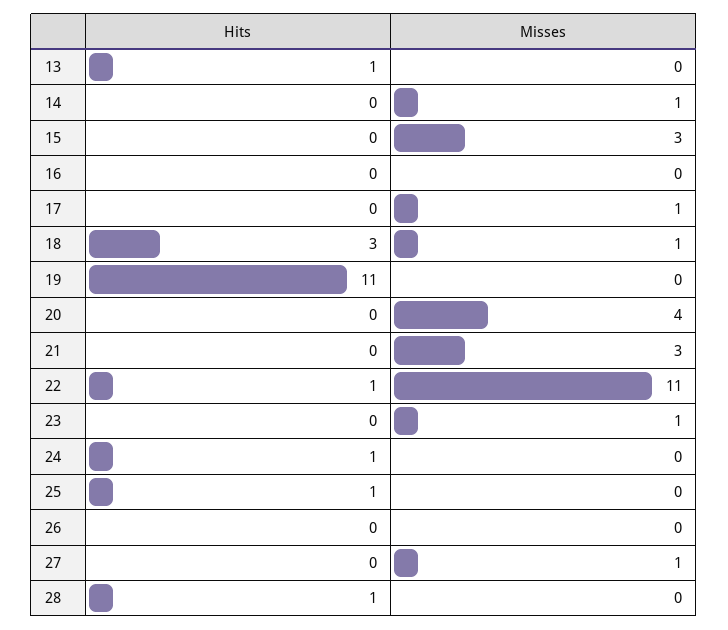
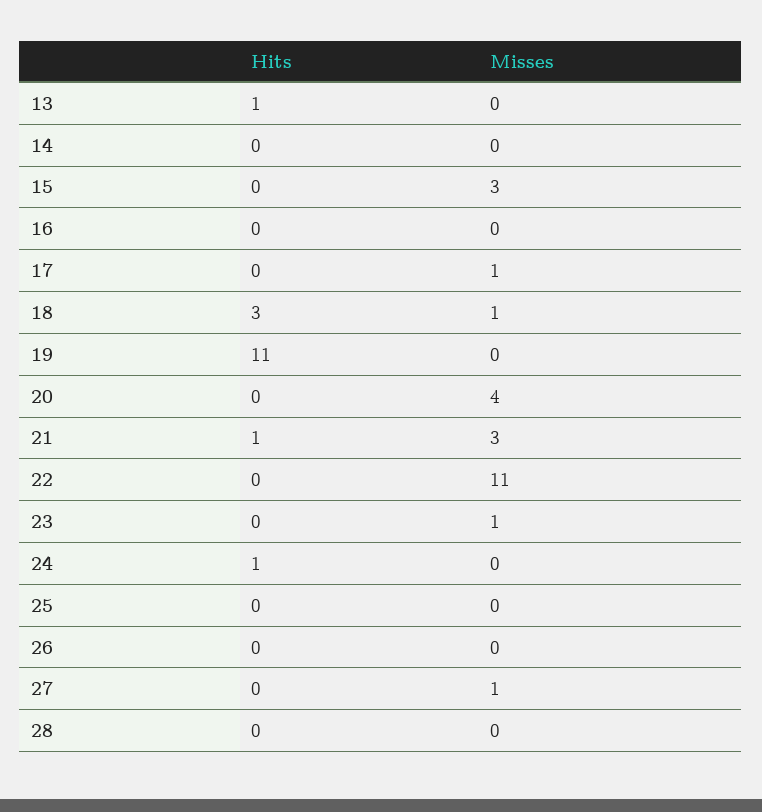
Misses, 14: 1 -> 0
Hits, 21: 0 -> 1
Hits, 22: 1 -> 0
Hits, 25: 1 -> 0
Hits, 28: 1 -> 0

